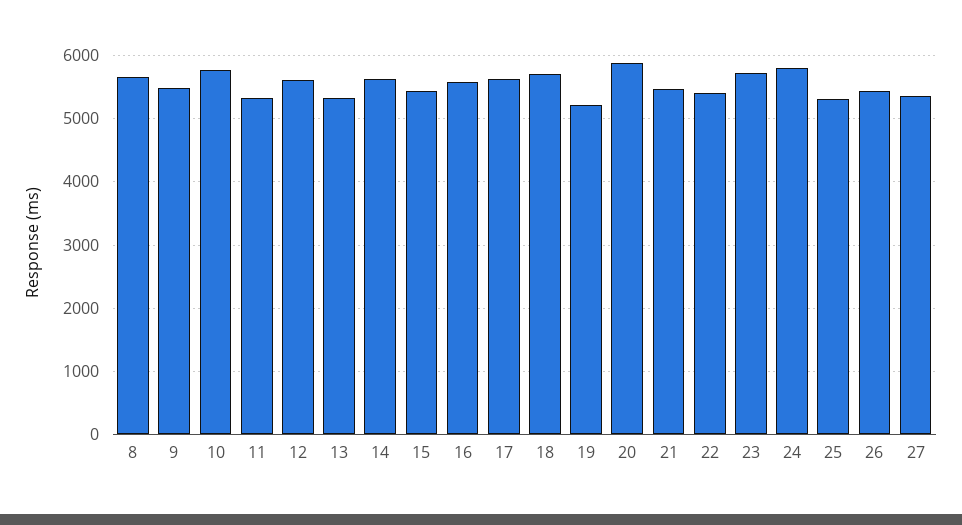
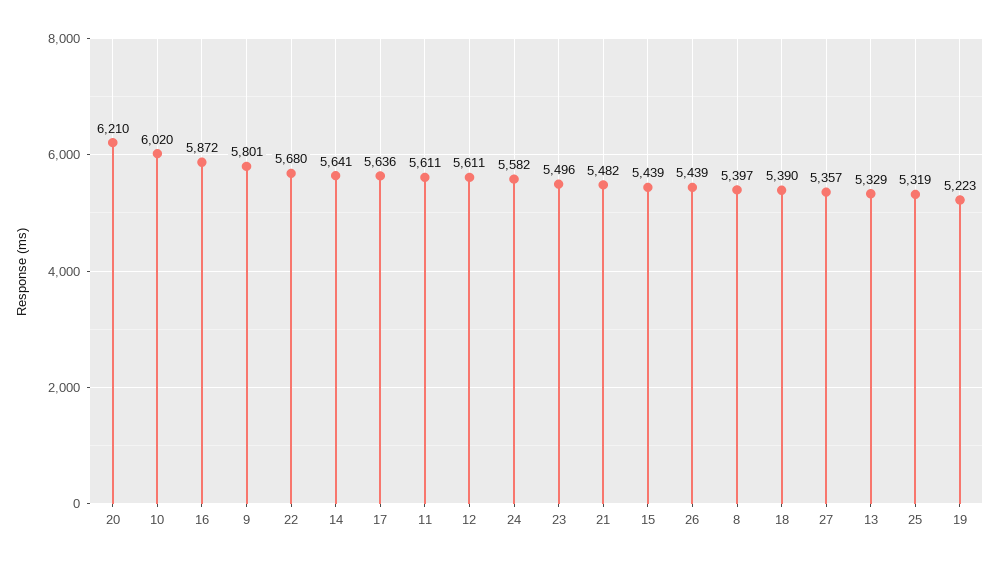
8: 5700 -> 5397
9: 5500 -> 5801
10: 5800 -> 6020
11: 5300 -> 5611
16: 5600 -> 5872
18: 5700 -> 5390
20: 5900 -> 6210
22: 5400 -> 5680
23: 5700 -> 5496
24: 5800 -> 5582

